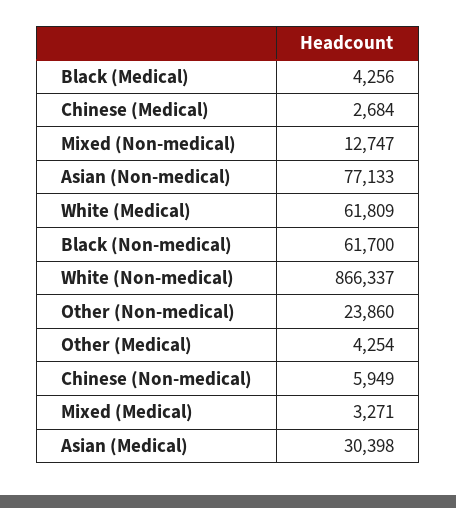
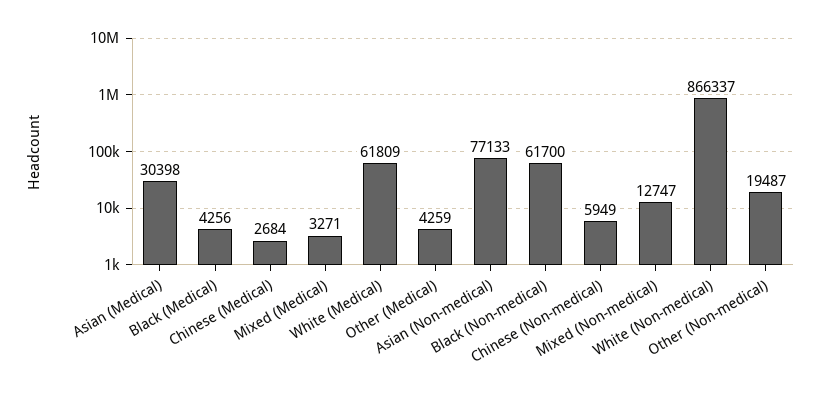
Other (Non-medical): 23860 -> 19487
Other (Medical): 4254 -> 4259

